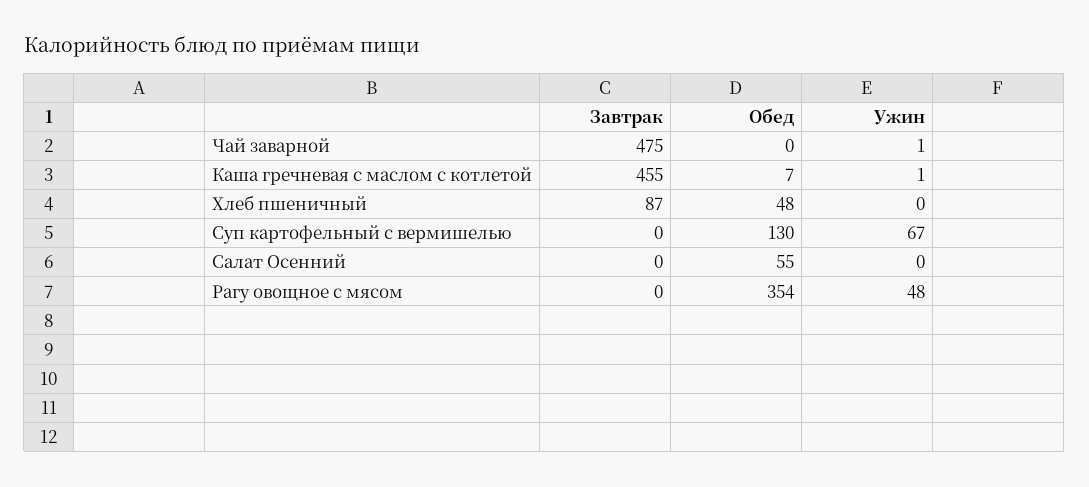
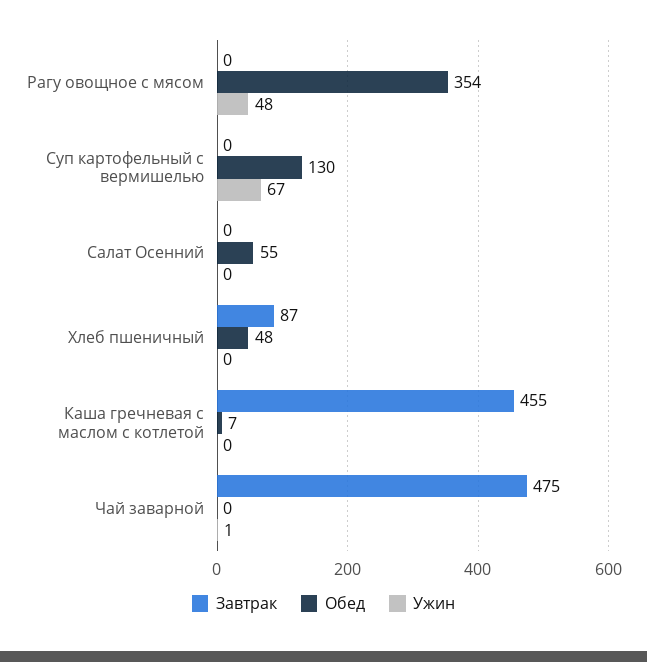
Ужин, Каша гречневая с маслом с котлетой: 1 -> 0

